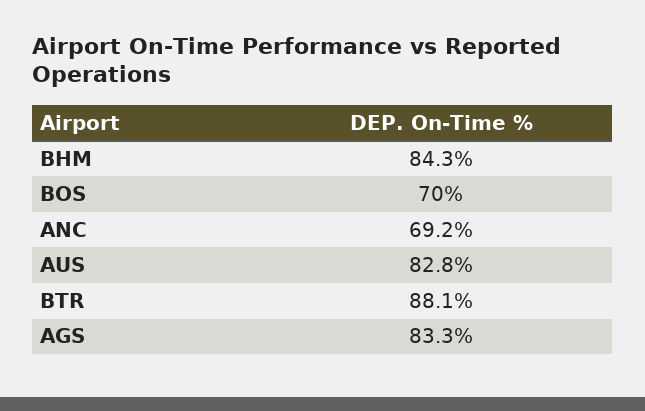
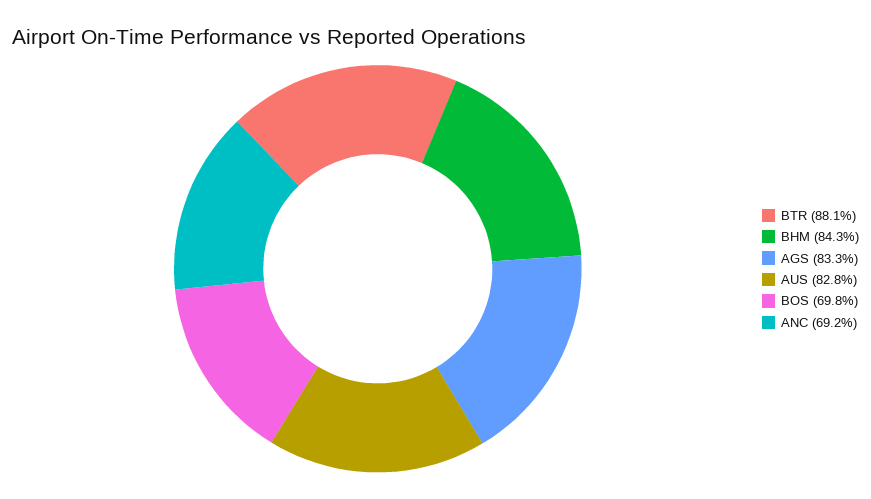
BOS: 70 -> 69.8

